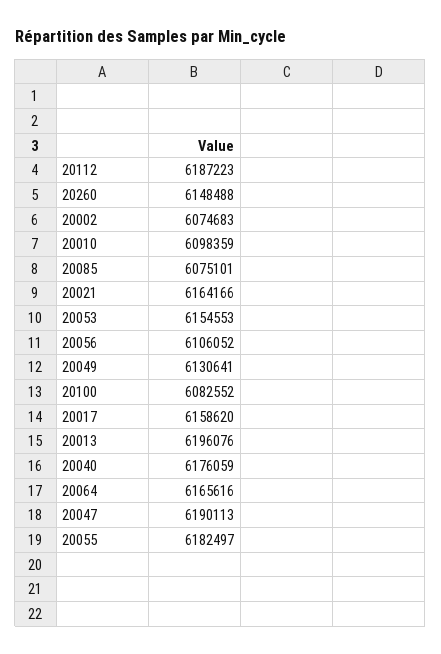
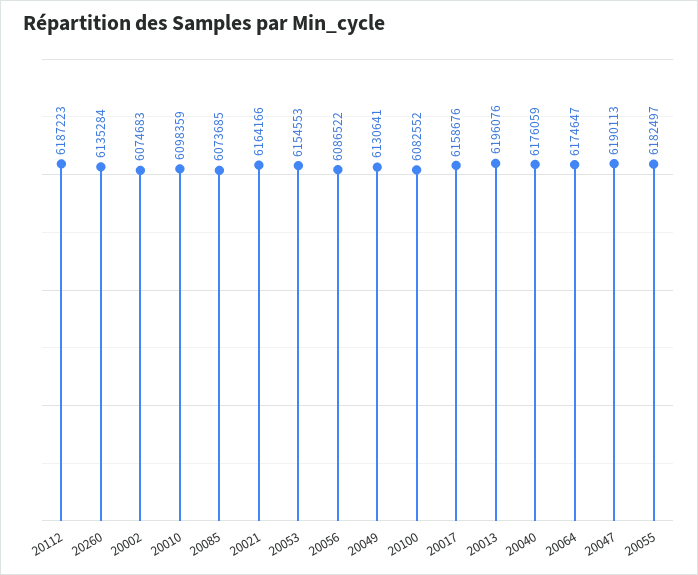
20260: 6148488 -> 6135284
20085: 6075101 -> 6073685
20056: 6106052 -> 6086522
20017: 6158620 -> 6158676
20064: 6165616 -> 6174647

